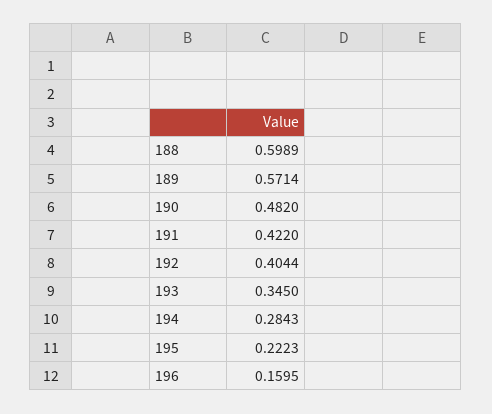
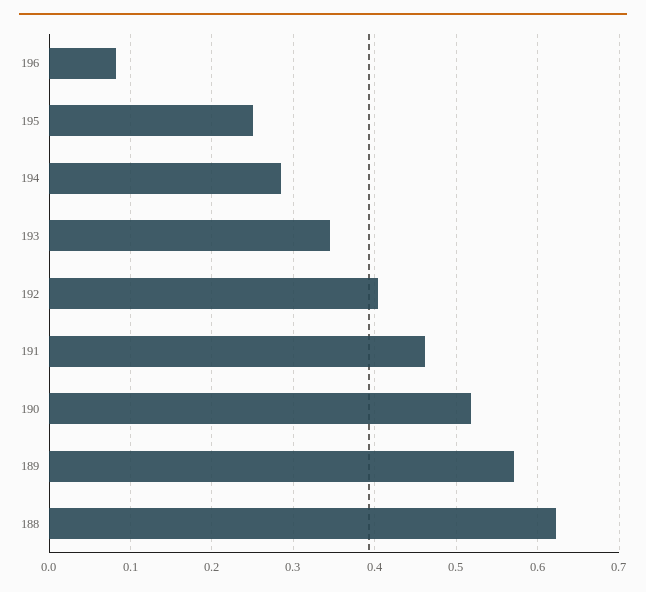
188: 0.5989 -> 0.62
190: 0.482 -> 0.52
191: 0.422 -> 0.46
195: 0.2223 -> 0.25
196: 0.1595 -> 0.08

